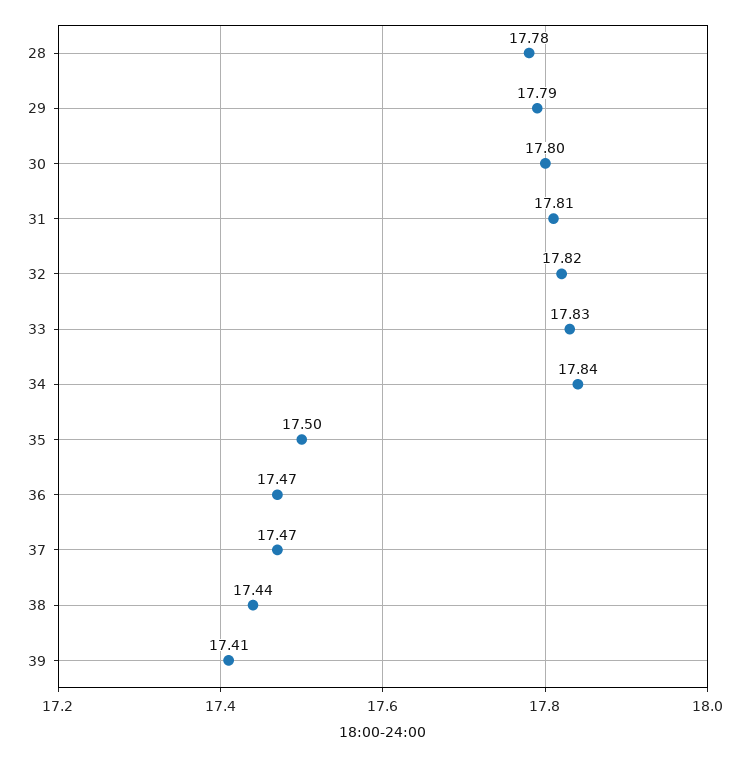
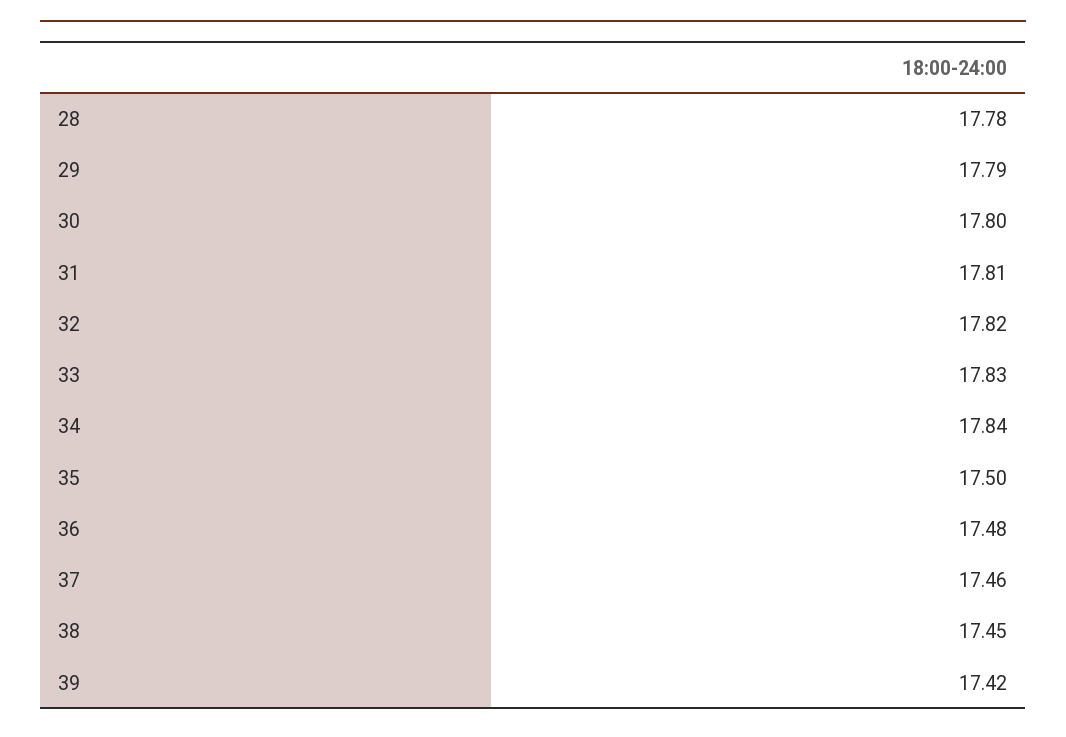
36: 17.47 -> 17.48
37: 17.47 -> 17.46
38: 17.44 -> 17.45
39: 17.41 -> 17.42

